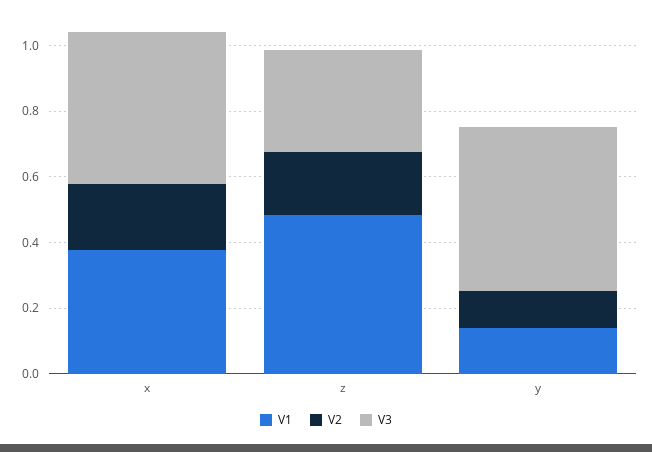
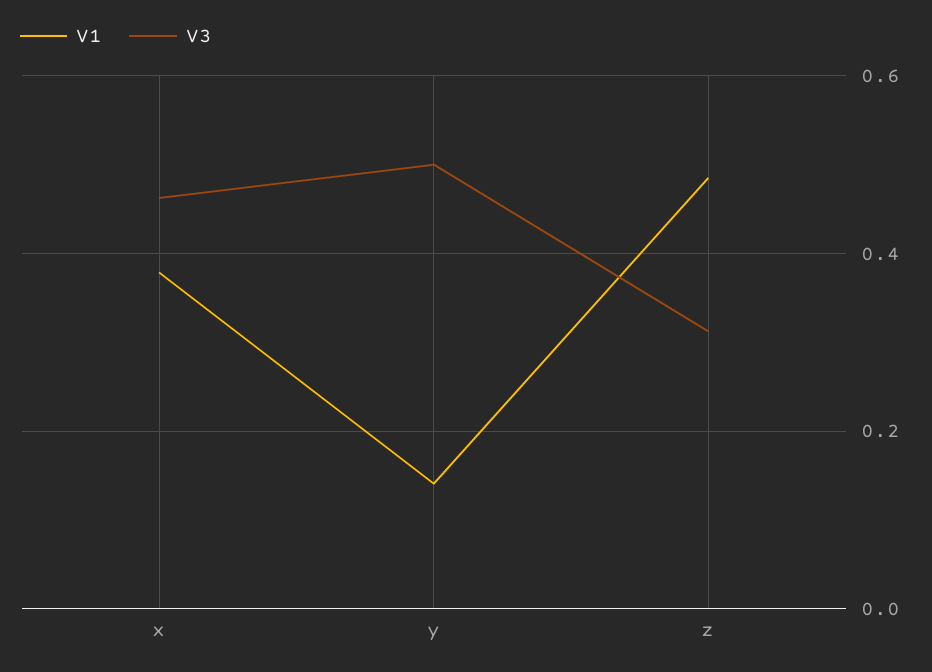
V2, x: 0.2 -> none
V2, z: 0.2 -> none
V2, y: 0.1 -> none

